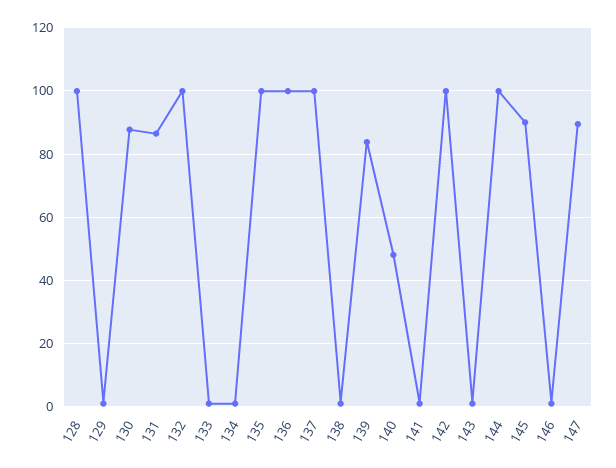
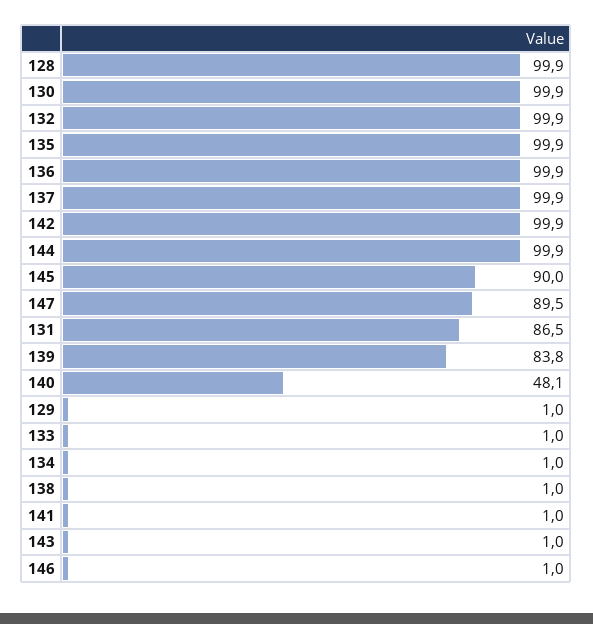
130: 88 -> 99.9

